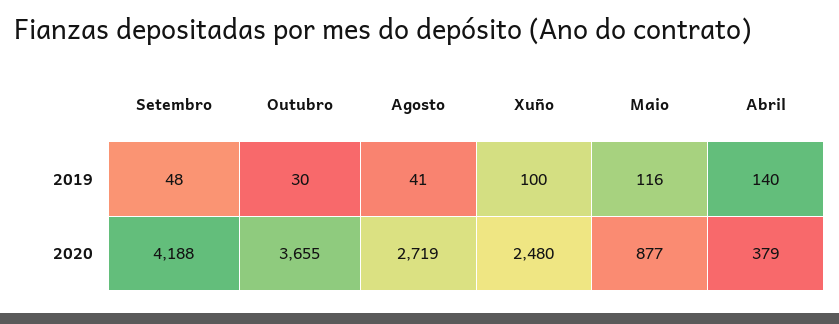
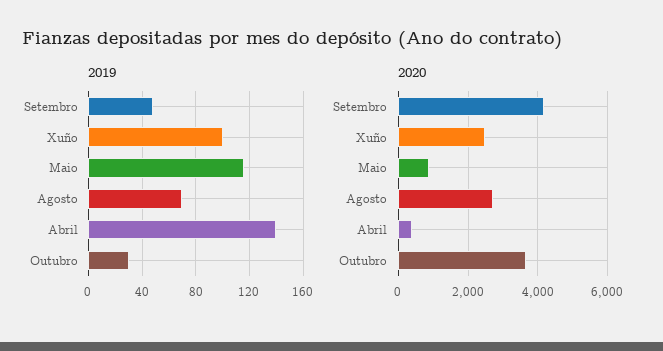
2019, Agosto: 41 -> 70

